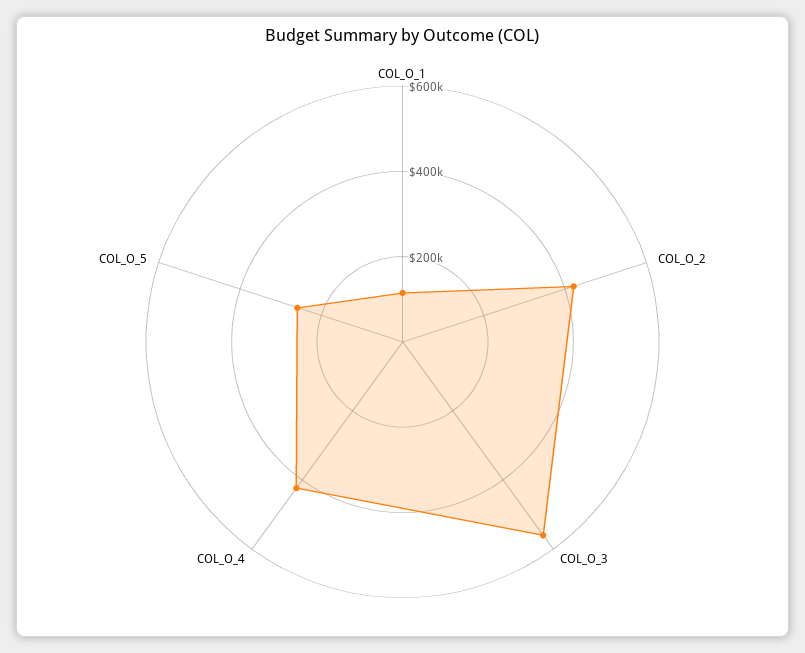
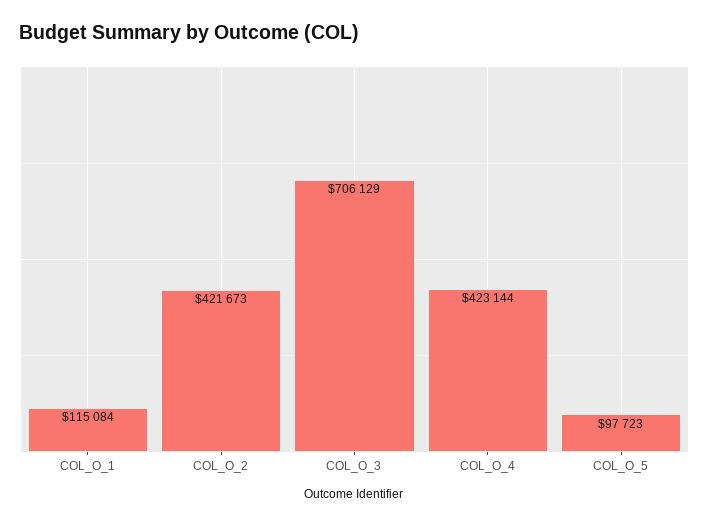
COL_O_3: 550000 -> 706129
COL_O_5: 250000 -> 97723

